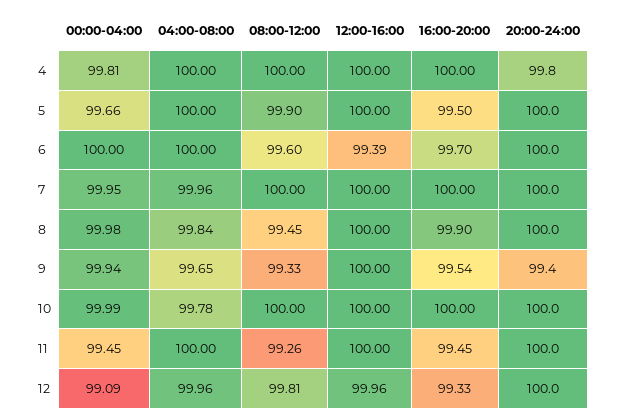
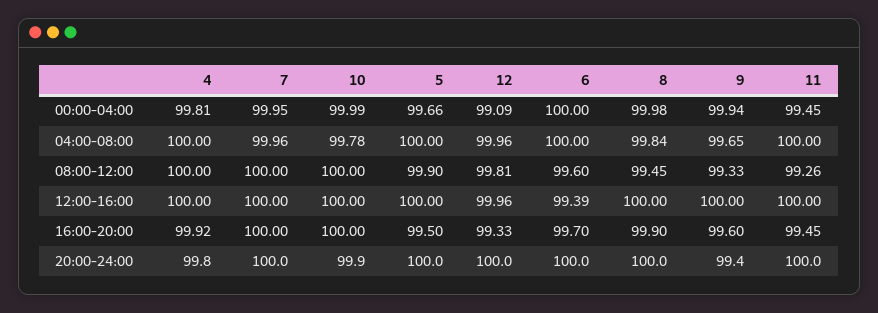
16:00-20:00, 4: 100 -> 99.92
16:00-20:00, 9: 99.54 -> 99.6
20:00-24:00, 10: 100 -> 99.9

